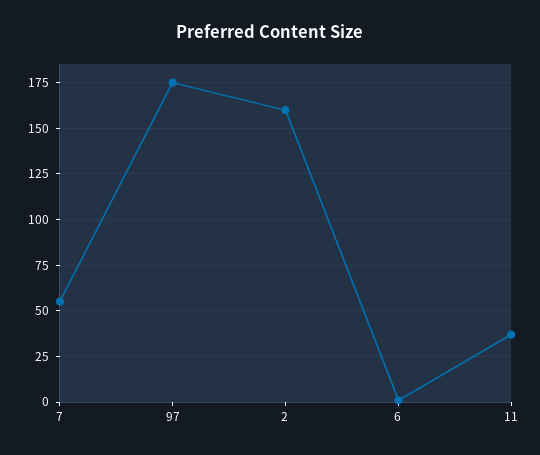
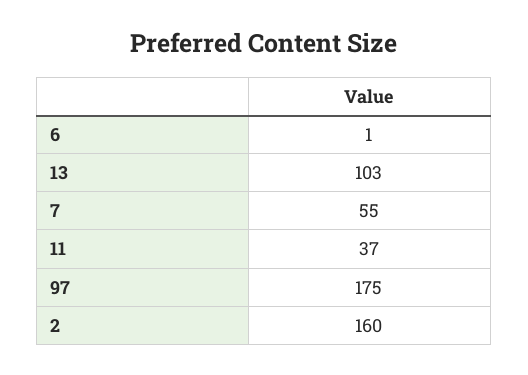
13: none -> 103

